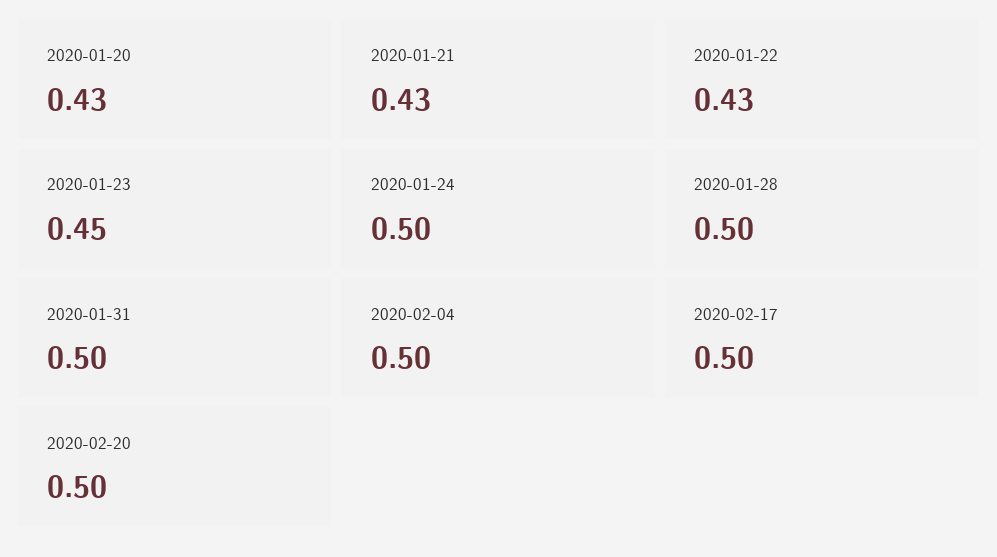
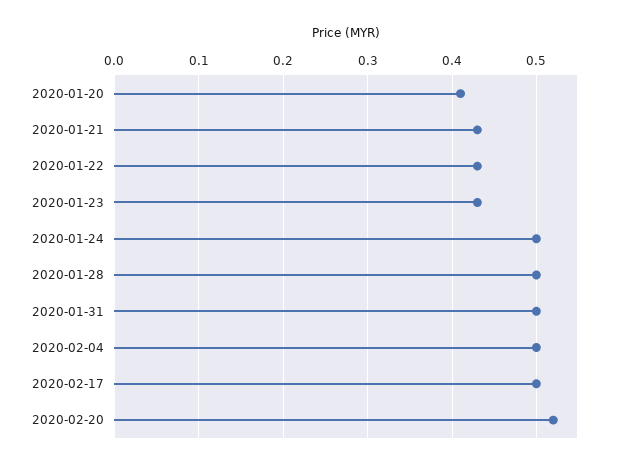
2020-01-20: 0.43 -> 0.41
2020-01-23: 0.45 -> 0.43
2020-02-20: 0.5 -> 0.52

